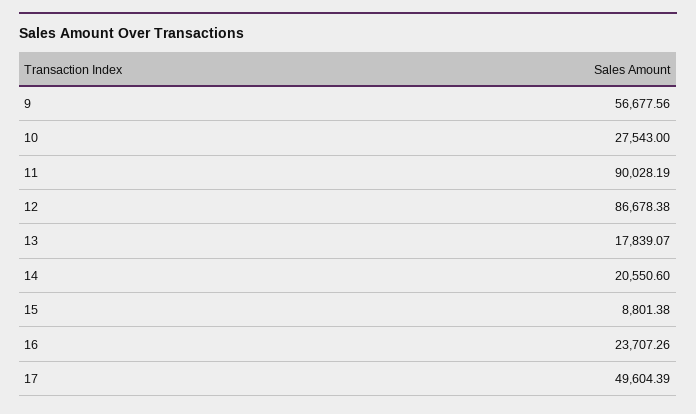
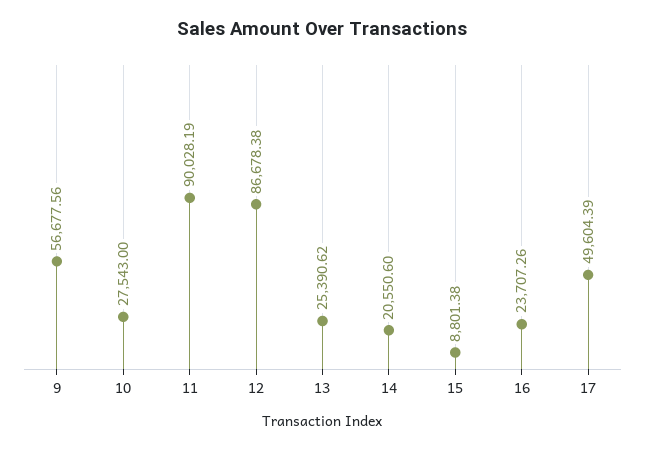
13: 17839.07 -> 25390.62

